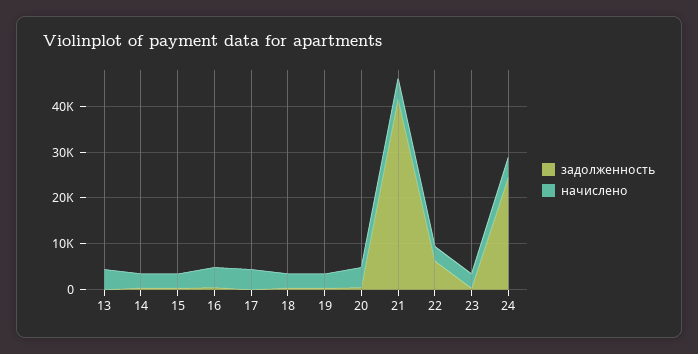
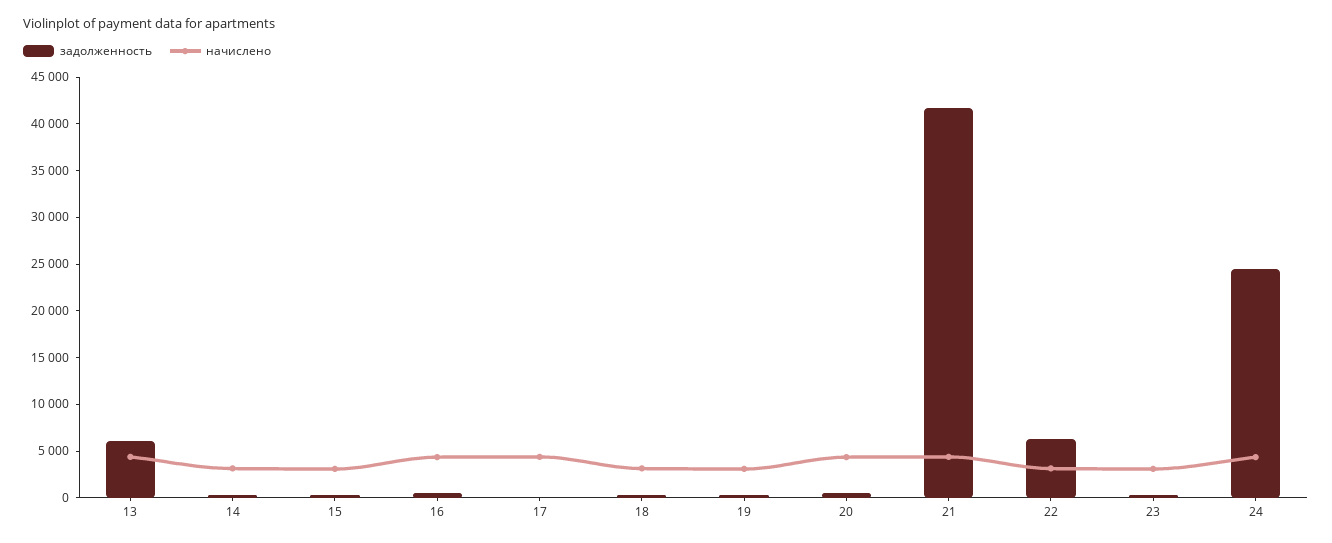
задолженность, 13: 0 -> 6000

